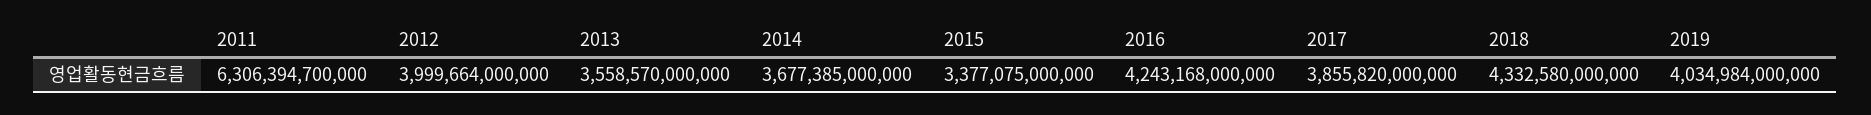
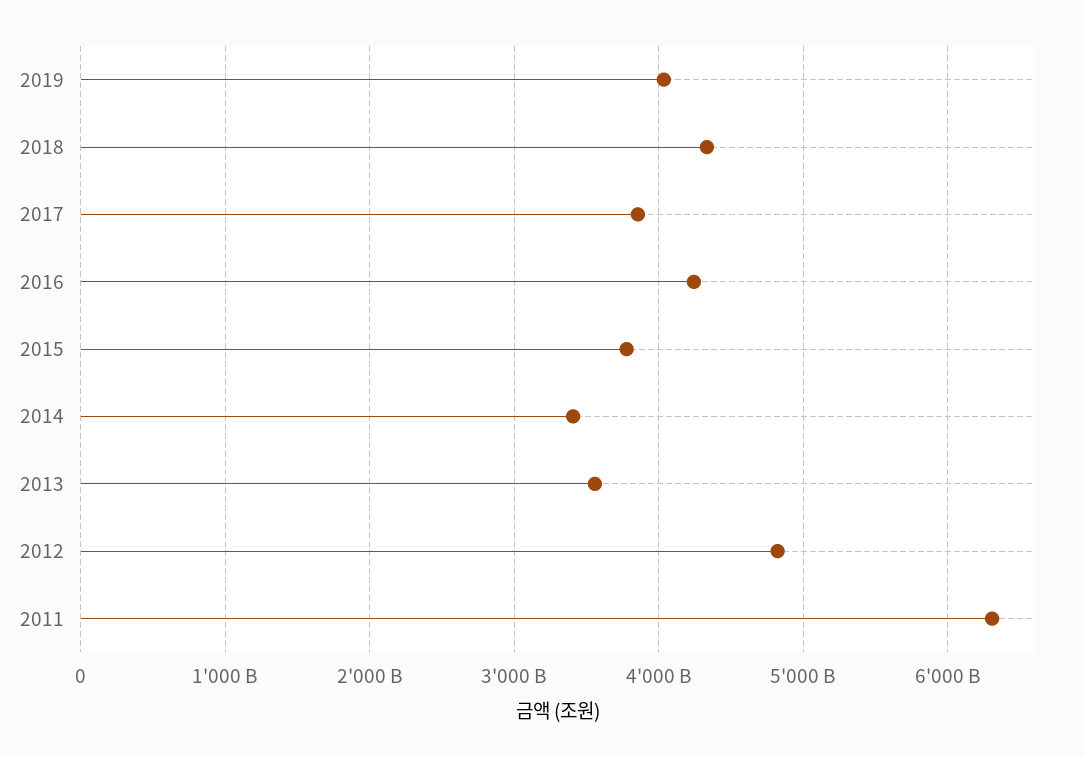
2012: 3999664000000 -> 4800000000000
2014: 3677385000000 -> 3400000000000
2015: 3377075000000 -> 3800000000000

